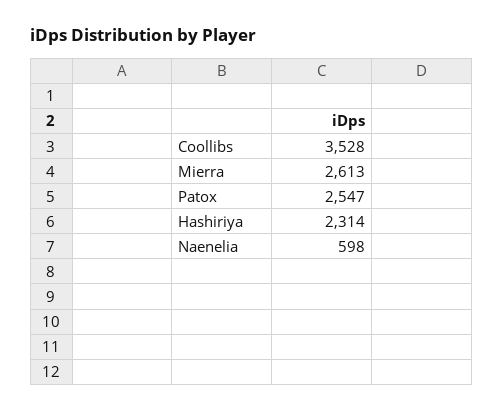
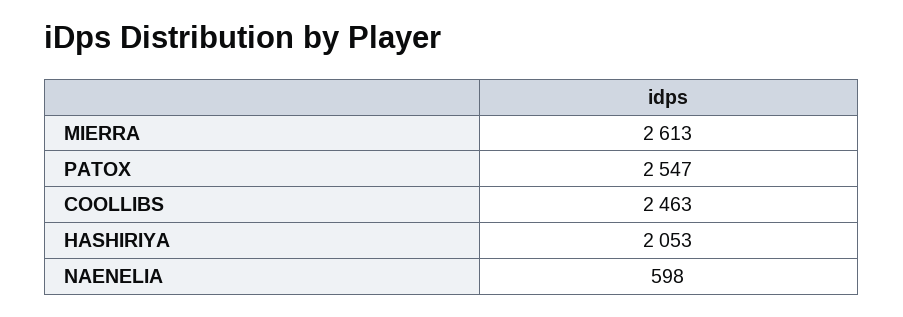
Coollibs: 3528 -> 2463
Hashiriya: 2314 -> 2053

